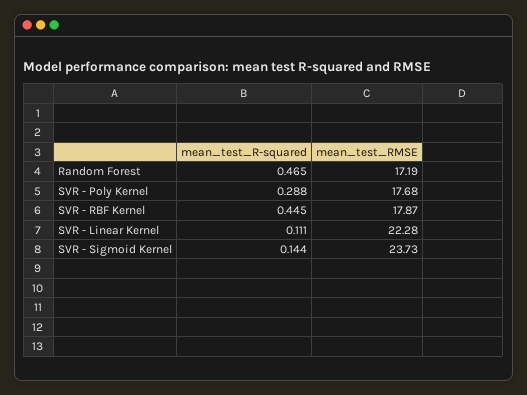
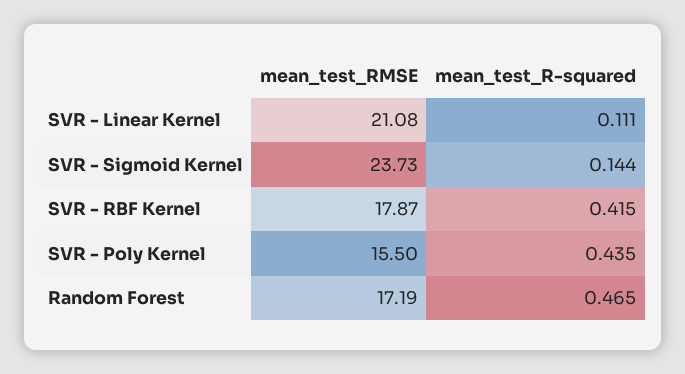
mean_test_R-squared, SVR - Poly Kernel: 0.288 -> 0.435
mean_test_RMSE, SVR - Poly Kernel: 17.68 -> 15.5
mean_test_R-squared, SVR - RBF Kernel: 0.445 -> 0.415
mean_test_RMSE, SVR - Linear Kernel: 22.28 -> 21.08

